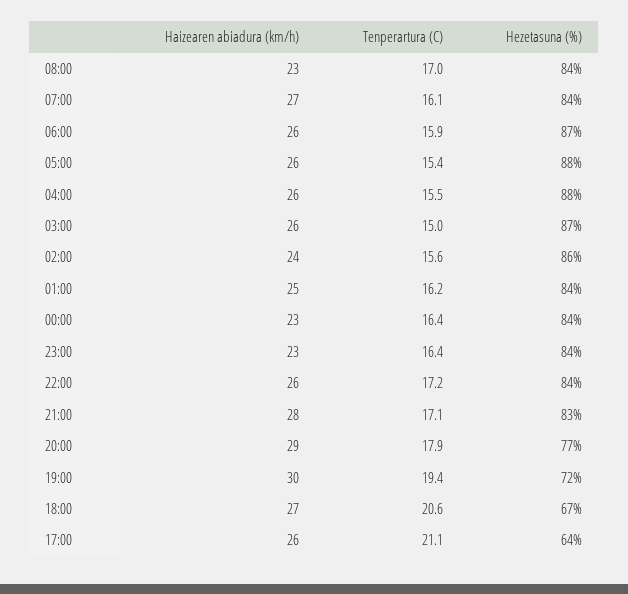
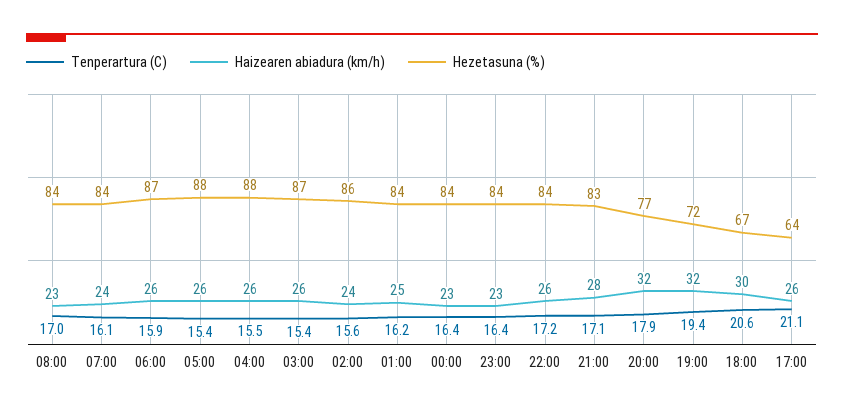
Haizearen abiadura (km/h), 07:00: 27 -> 24
Tenperartura (C), 03:00: 15 -> 15.4
Haizearen abiadura (km/h), 20:00: 29 -> 32
Haizearen abiadura (km/h), 19:00: 30 -> 32
Haizearen abiadura (km/h), 18:00: 27 -> 30

